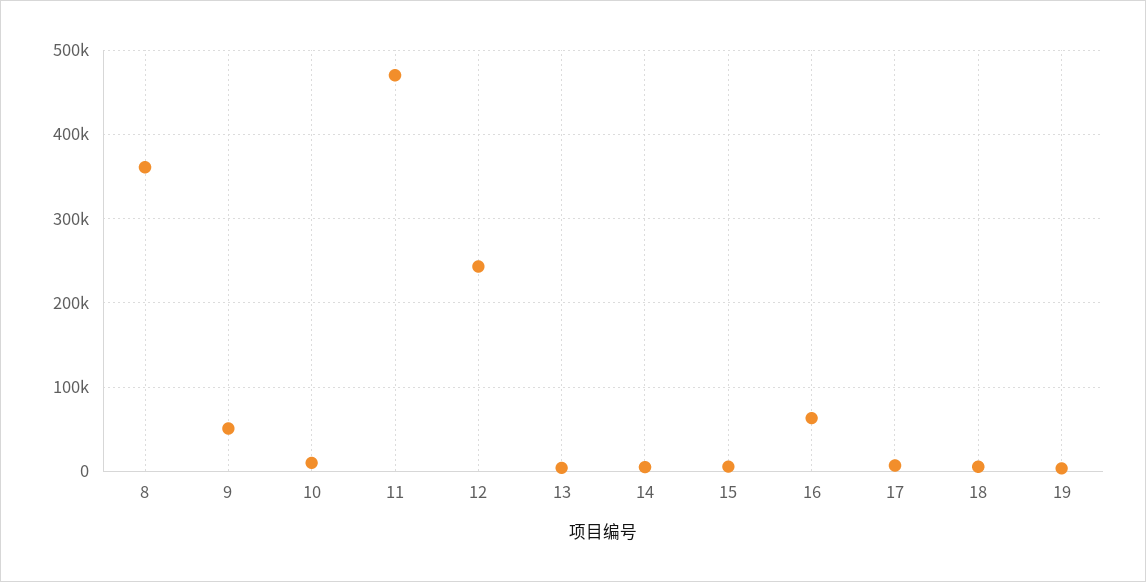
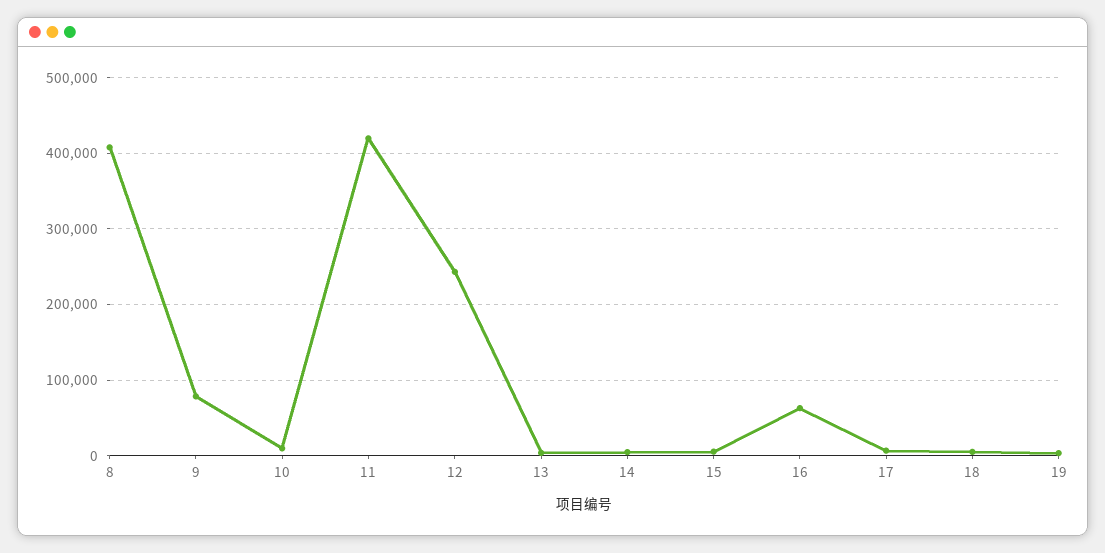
8: 360000 -> 410000
9: 50000 -> 80000
11: 470000 -> 420000

